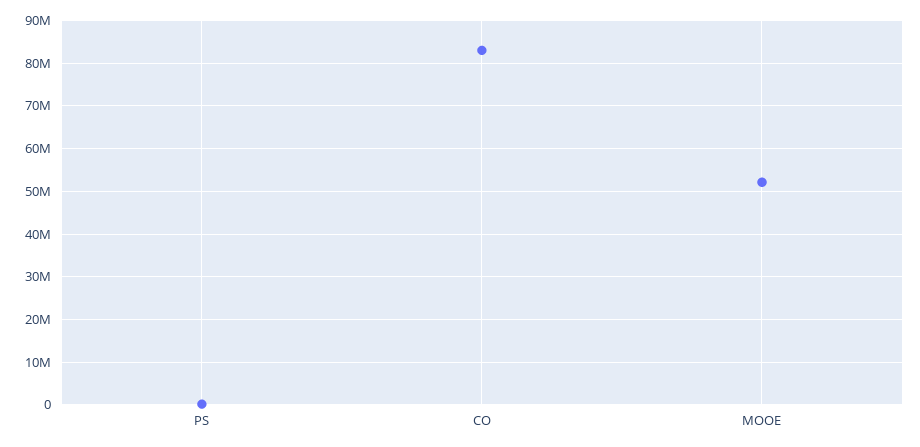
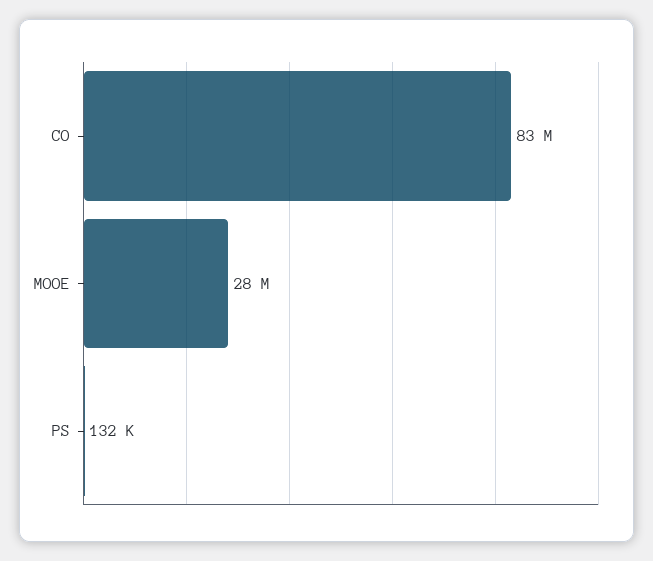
MOOE: 52000000 -> 28000000

